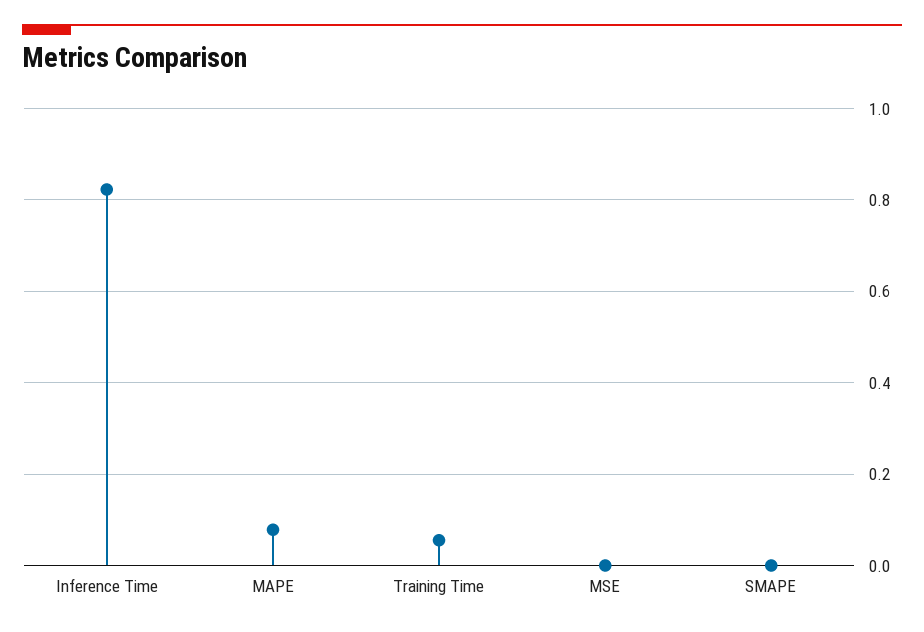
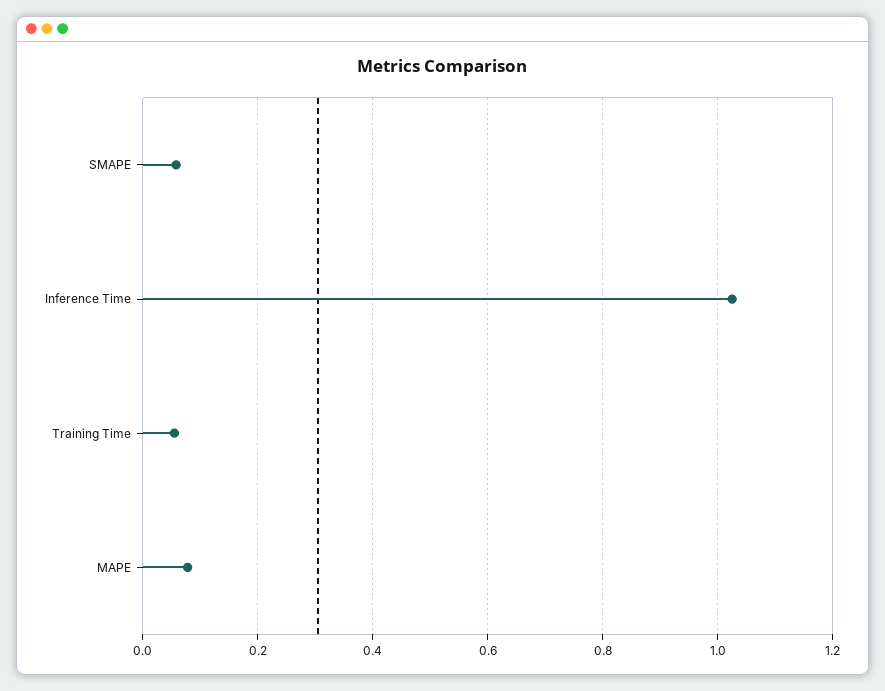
Inference Time: 0.82 -> 1.02
MSE: 0 -> none
SMAPE: 0 -> 0.06

